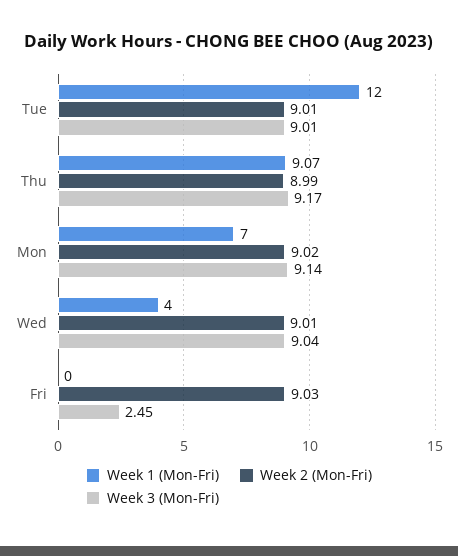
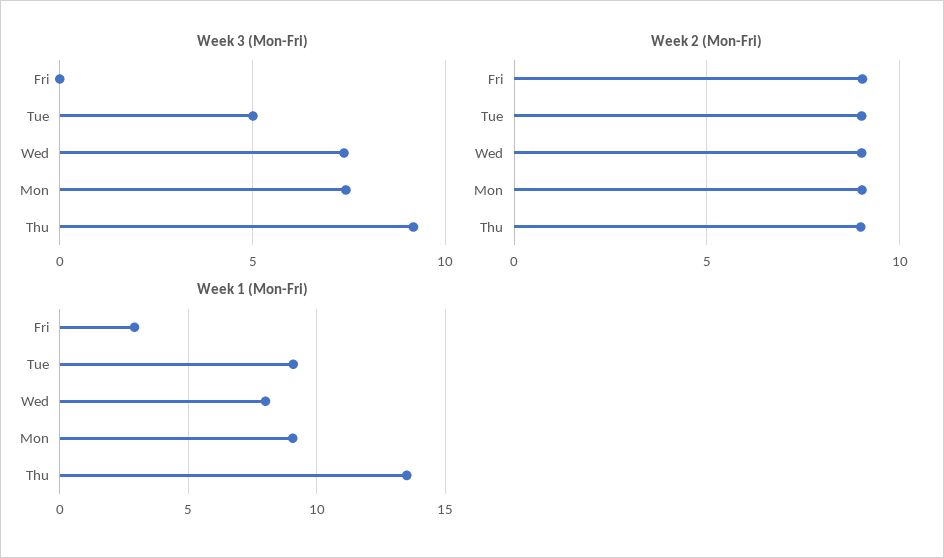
Week 1 (Mon-Fri), Tue: 12 -> 9
Week 3 (Mon-Fri), Tue: 9.01 -> 5
Week 1 (Mon-Fri), Thu: 9.07 -> 13.5
Week 1 (Mon-Fri), Mon: 7 -> 9
Week 3 (Mon-Fri), Mon: 9.14 -> 7.5
Week 1 (Mon-Fri), Wed: 4 -> 8
Week 3 (Mon-Fri), Wed: 9.04 -> 7.5
Week 1 (Mon-Fri), Fri: 0 -> 3
Week 3 (Mon-Fri), Fri: 2.45 -> 0

